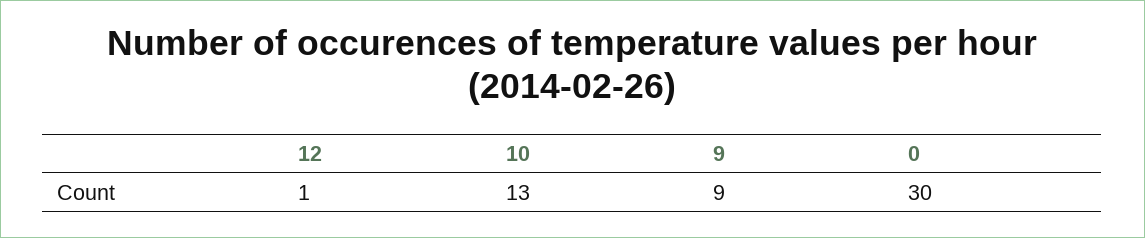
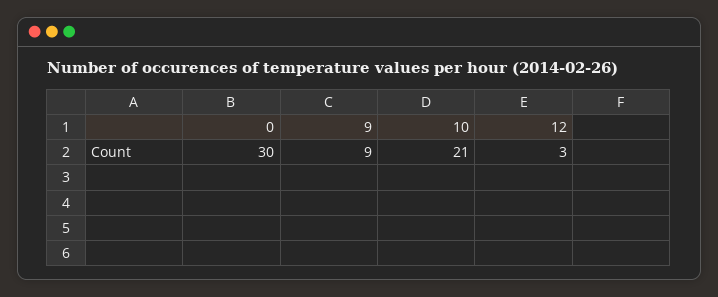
12: 1 -> 3
10: 13 -> 21

